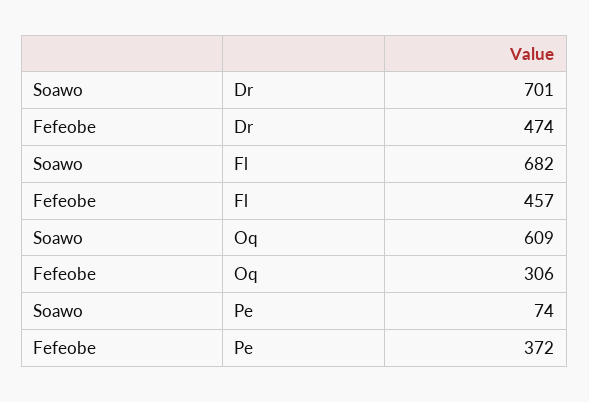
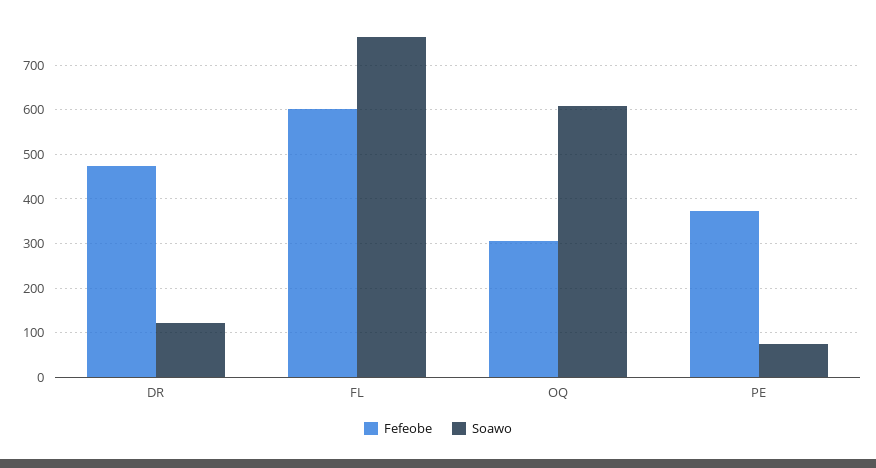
Soawo, Dr: 701 -> 120
Soawo, Fl: 682 -> 760
Fefeobe, Fl: 457 -> 600

